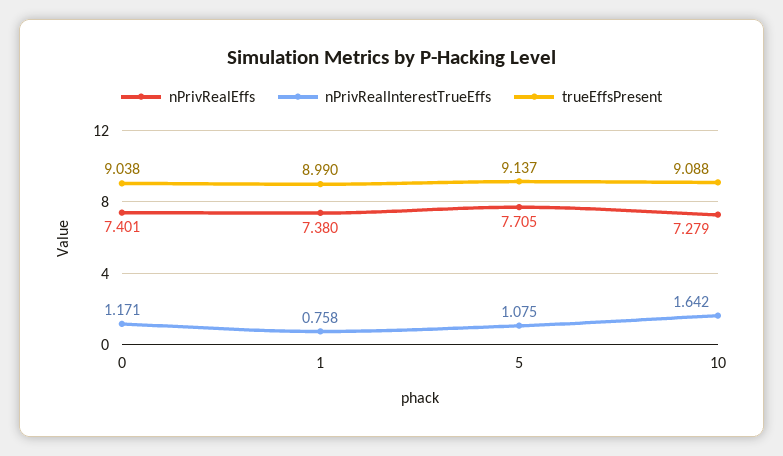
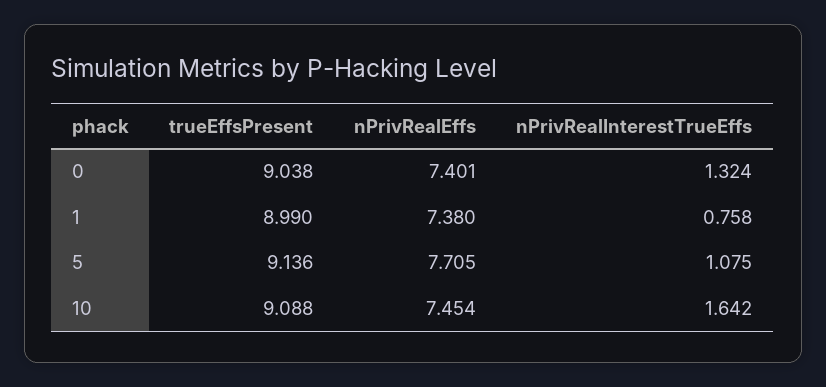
nPrivRealInterestTrueEffs, 0: 1.171 -> 1.324
trueEffsPresent, 5: 9.137 -> 9.136
nPrivRealEffs, 10: 7.279 -> 7.454

